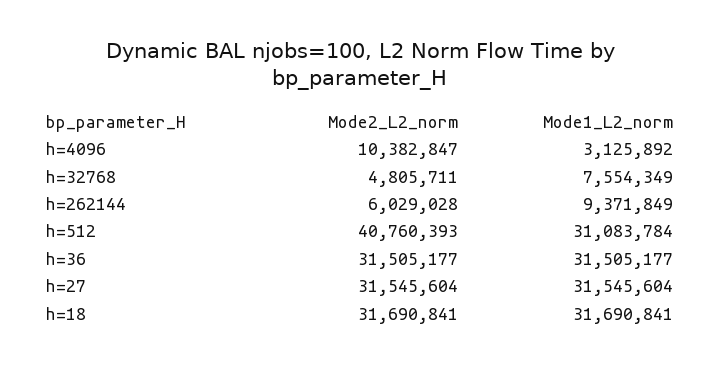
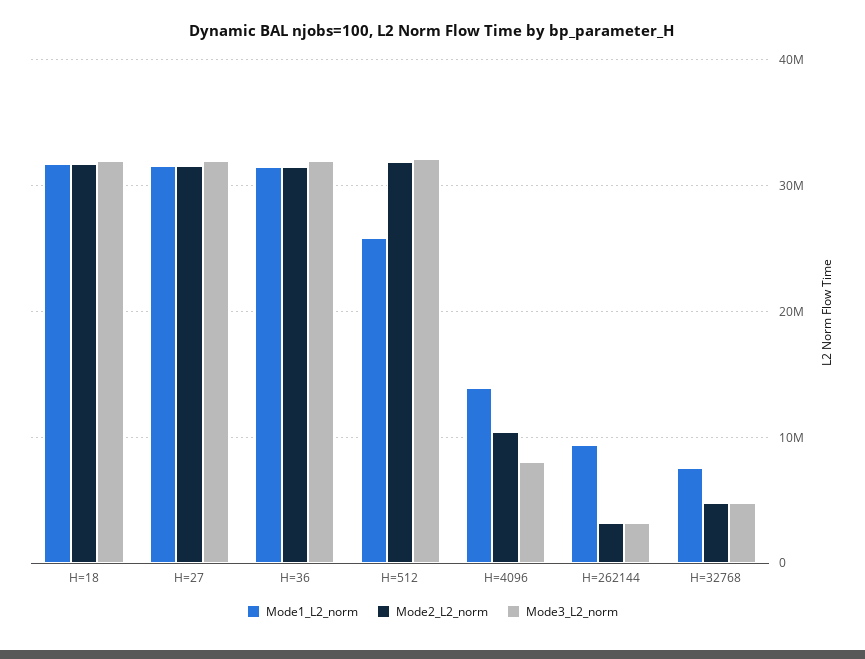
Mode1_L2_norm, h=4096: 3125892 -> 14000000
Mode2_L2_norm, h=262144: 6029028 -> 3000000
Mode2_L2_norm, h=512: 40760393 -> 32000000
Mode1_L2_norm, h=512: 31083784 -> 26000000
Mode3_L2_norm, h=18: none -> 32000000
Mode3_L2_norm, h=27: none -> 32000000
Mode3_L2_norm, h=36: none -> 32000000
Mode3_L2_norm, h=512: none -> 32000000
Mode3_L2_norm, h=4096: none -> 8000000
Mode3_L2_norm, h=262144: none -> 3000000
Mode3_L2_norm, h=32768: none -> 5000000

